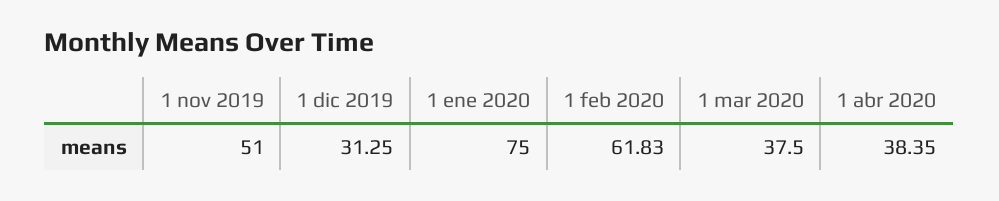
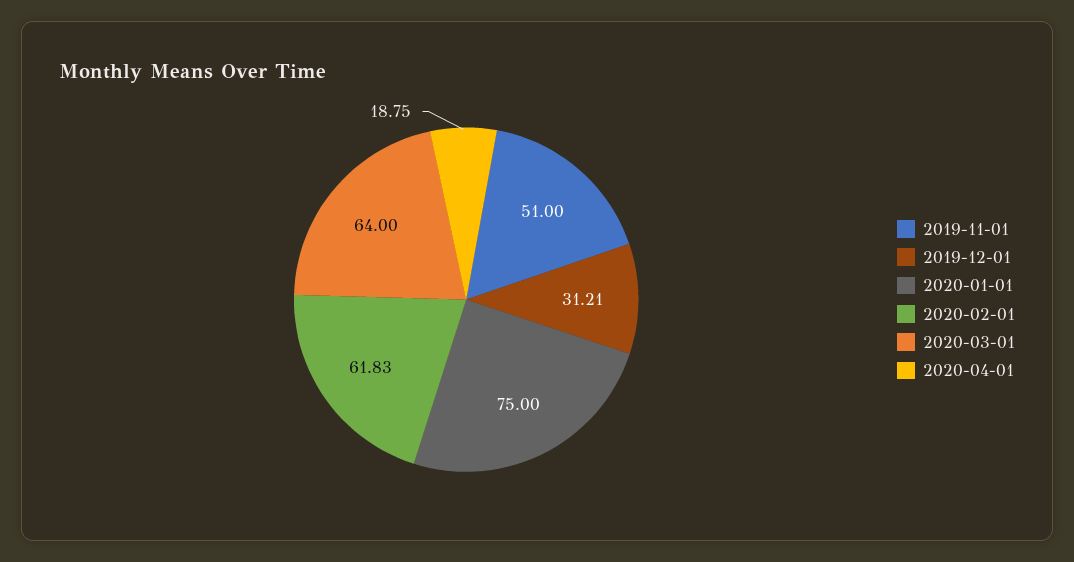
1 dic 2019: 31.25 -> 31.21
1 mar 2020: 37.5 -> 64
1 abr 2020: 38.35 -> 18.75

